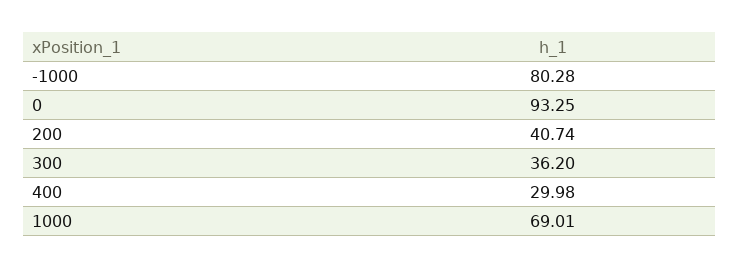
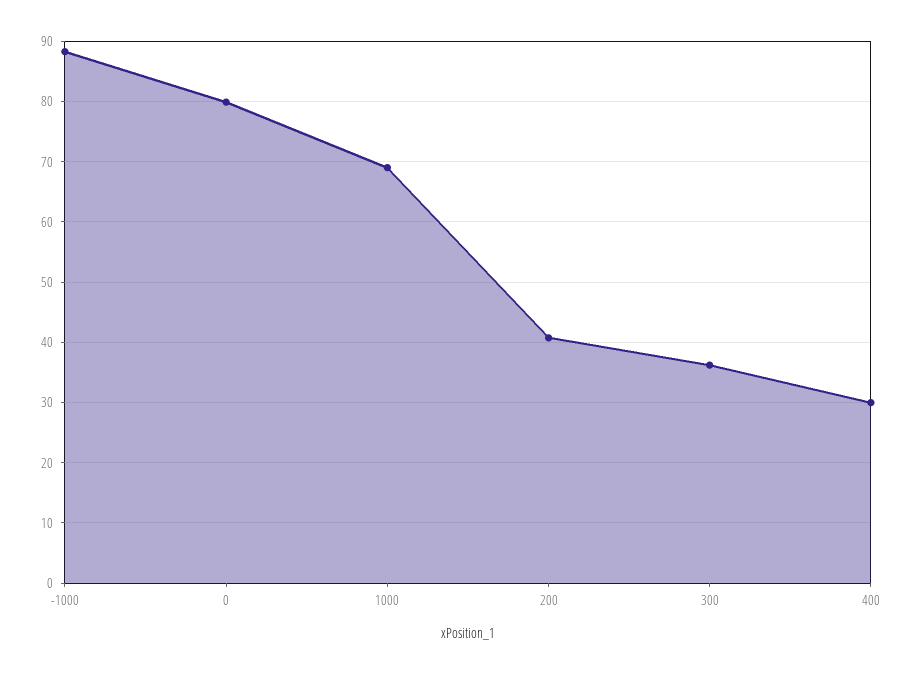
-1000: 80.28 -> 88
0: 93.25 -> 80

